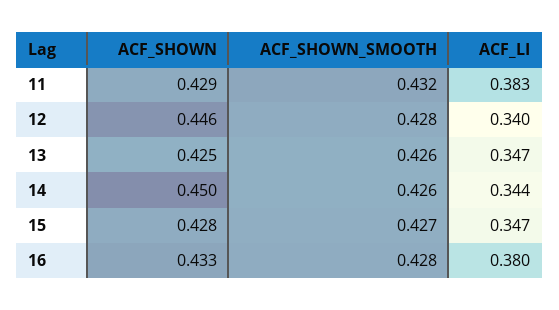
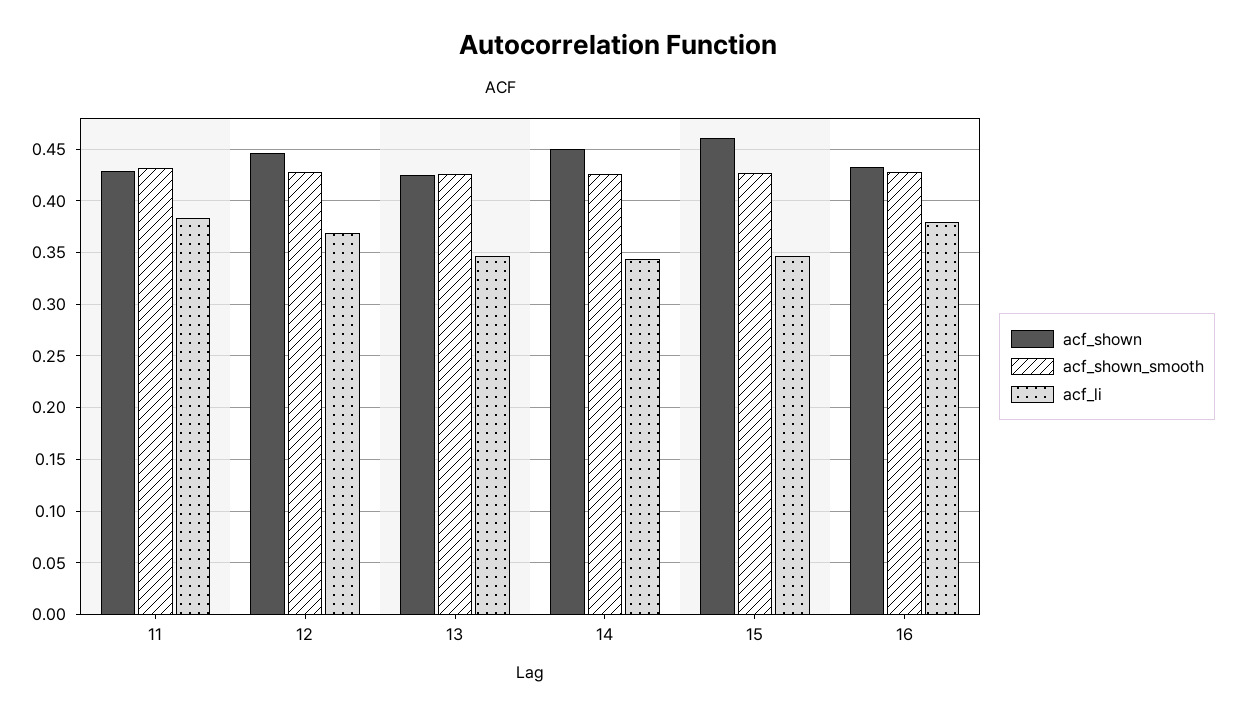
ACF_LI, 12: 0.34 -> 0.37
ACF_SHOWN, 15: 0.428 -> 0.46

